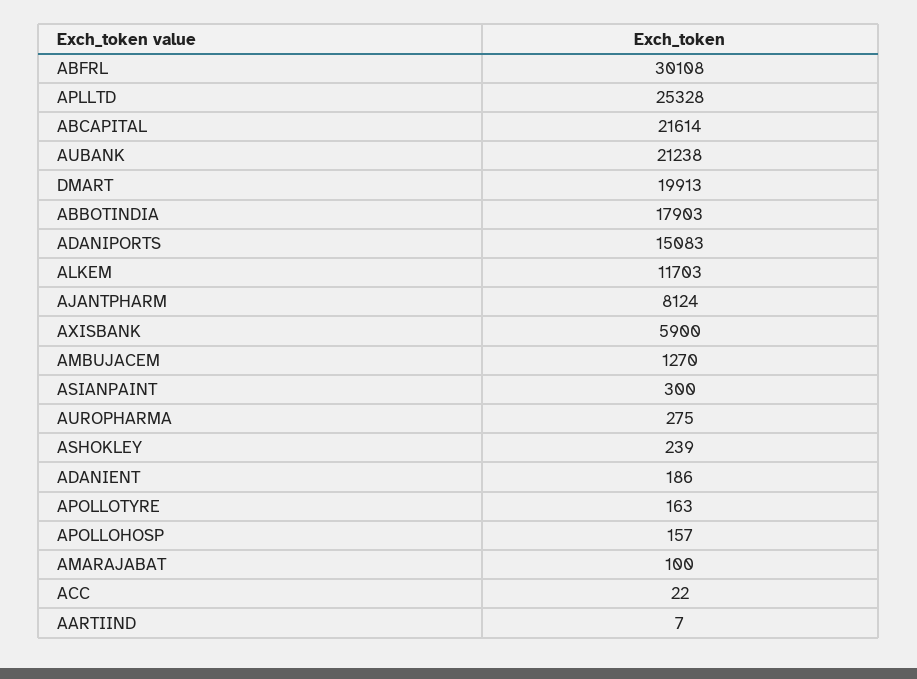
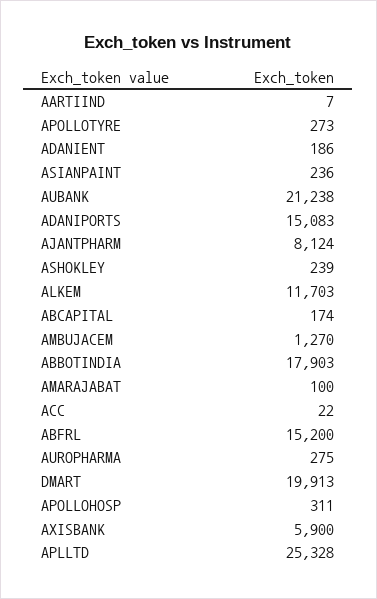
ABFRL: 30108 -> 15200
ABCAPITAL: 21614 -> 174
ASIANPAINT: 300 -> 236
APOLLOTYRE: 163 -> 273
APOLLOHOSP: 157 -> 311

